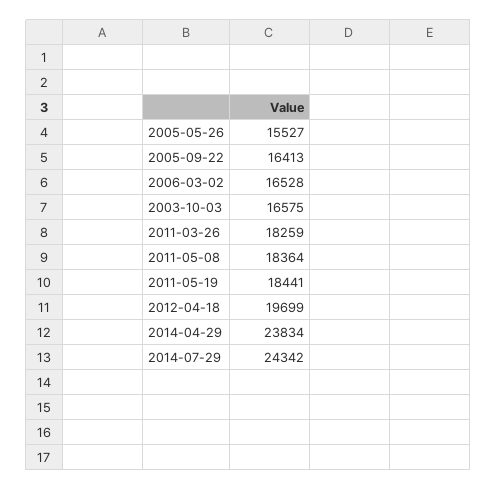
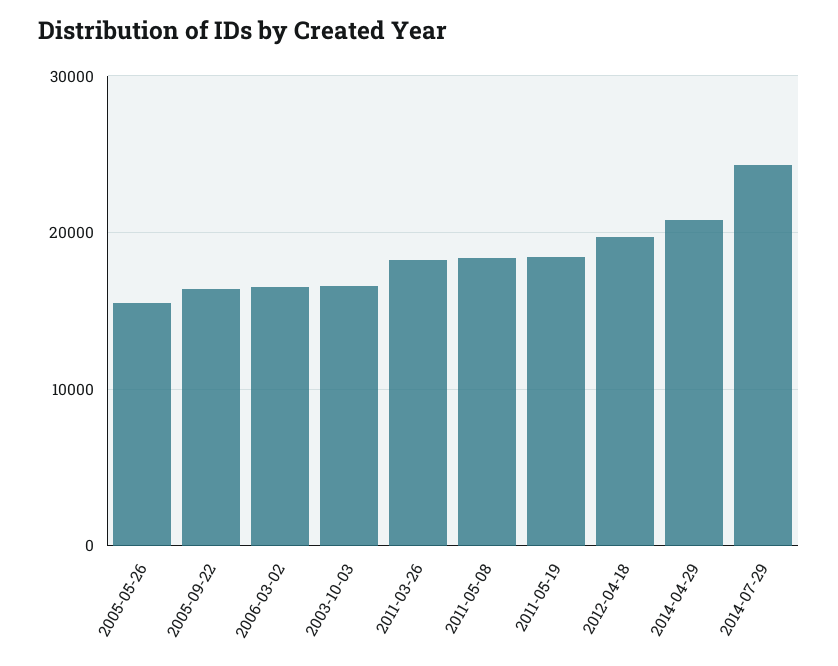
2014-04-29: 23834 -> 21000

